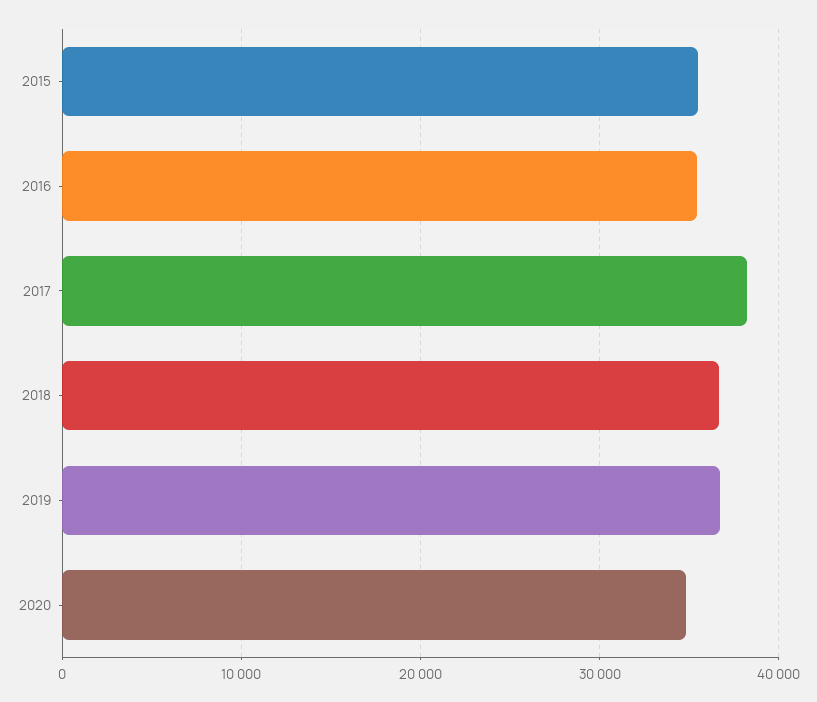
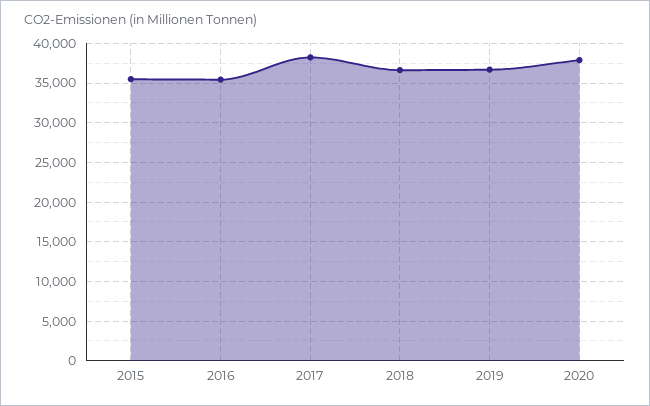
2020: 35000 -> 38000

